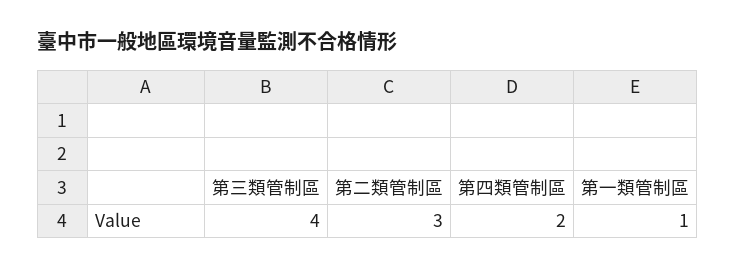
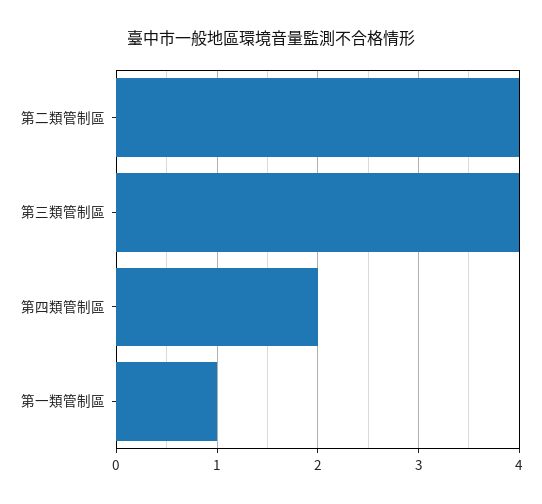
第二類管制區: 3 -> 4

